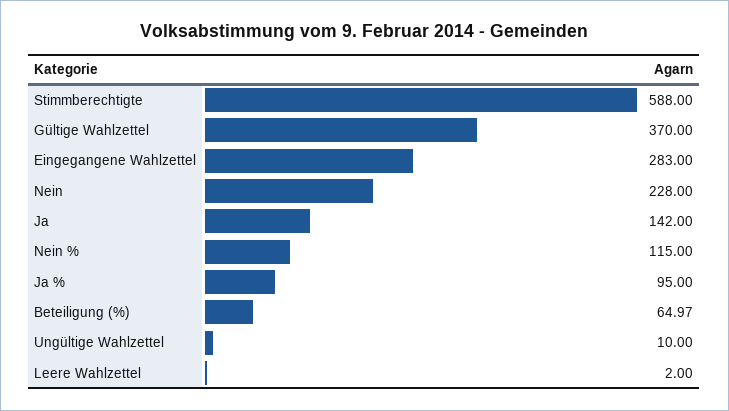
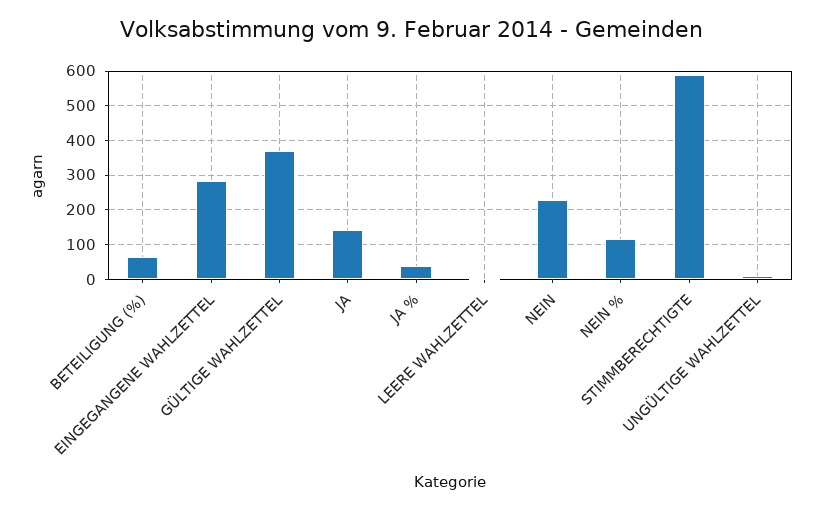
Ja %: 95 -> 40

